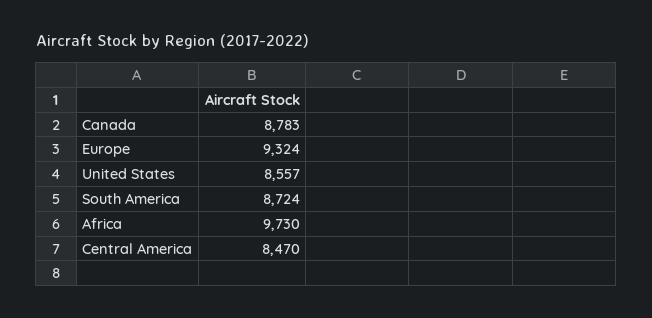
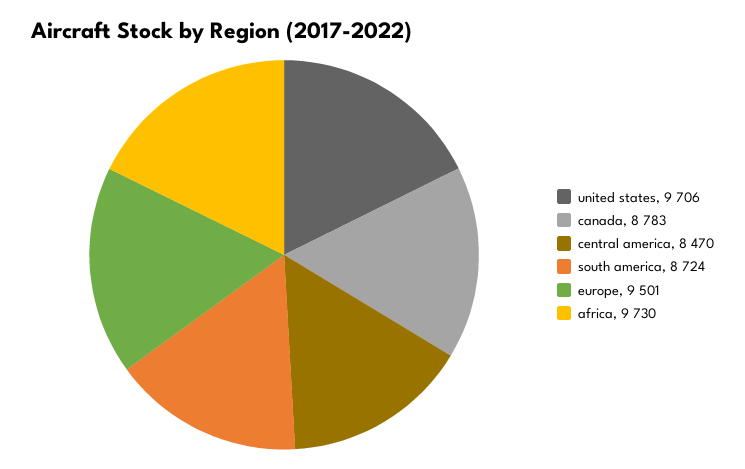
Europe: 9324 -> 9501
United States: 8557 -> 9706

